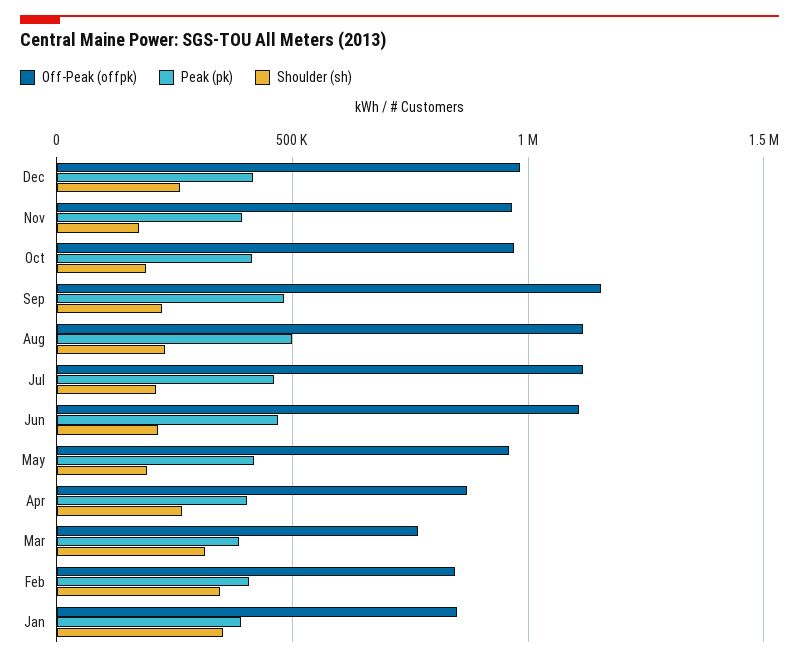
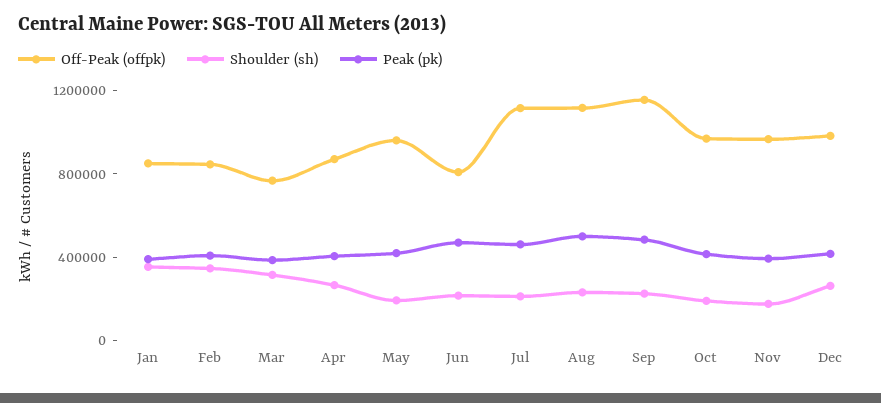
Off-Peak (offpk), Jun: 1100000 -> 800000

